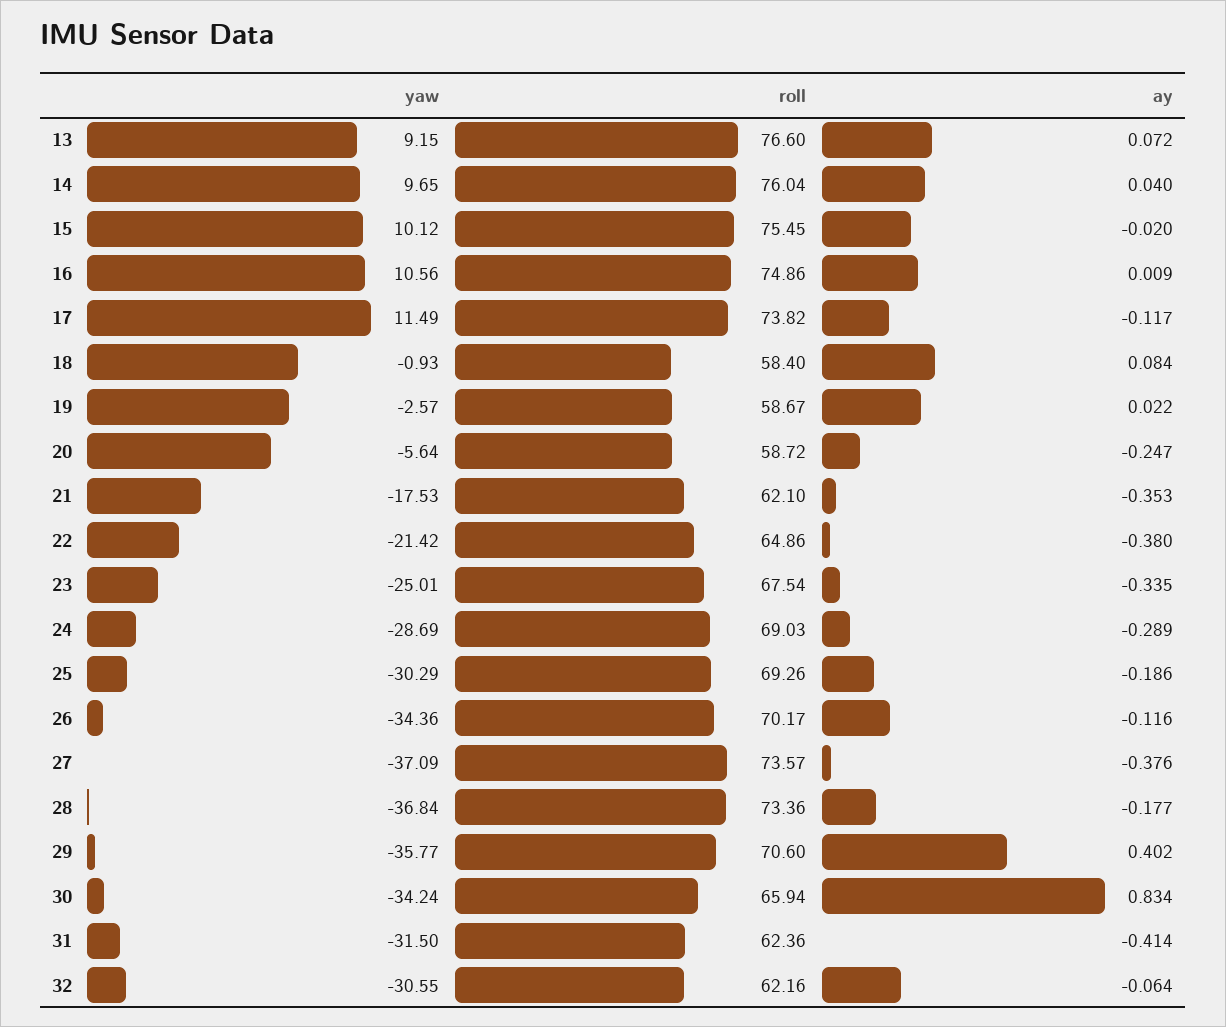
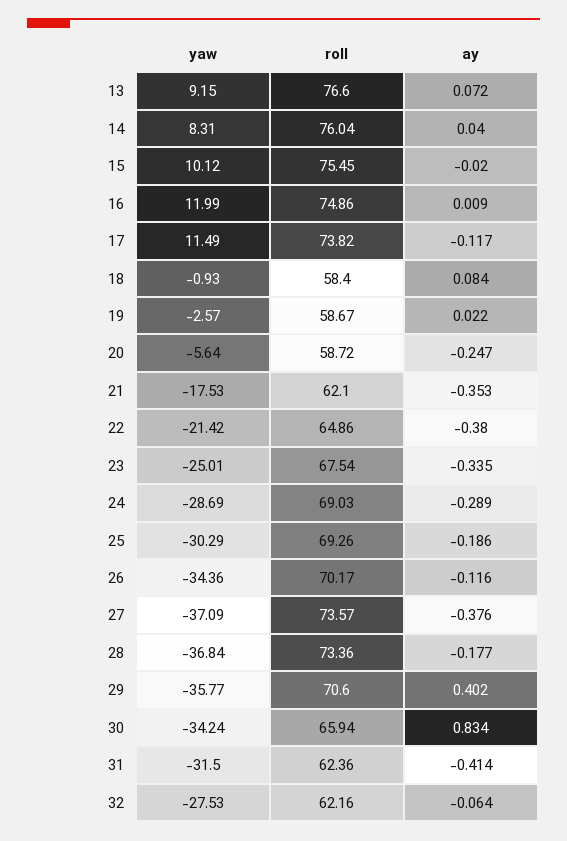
yaw, 14: 9.65 -> 8.31
yaw, 16: 10.56 -> 11.99
yaw, 32: -30.55 -> -27.53

